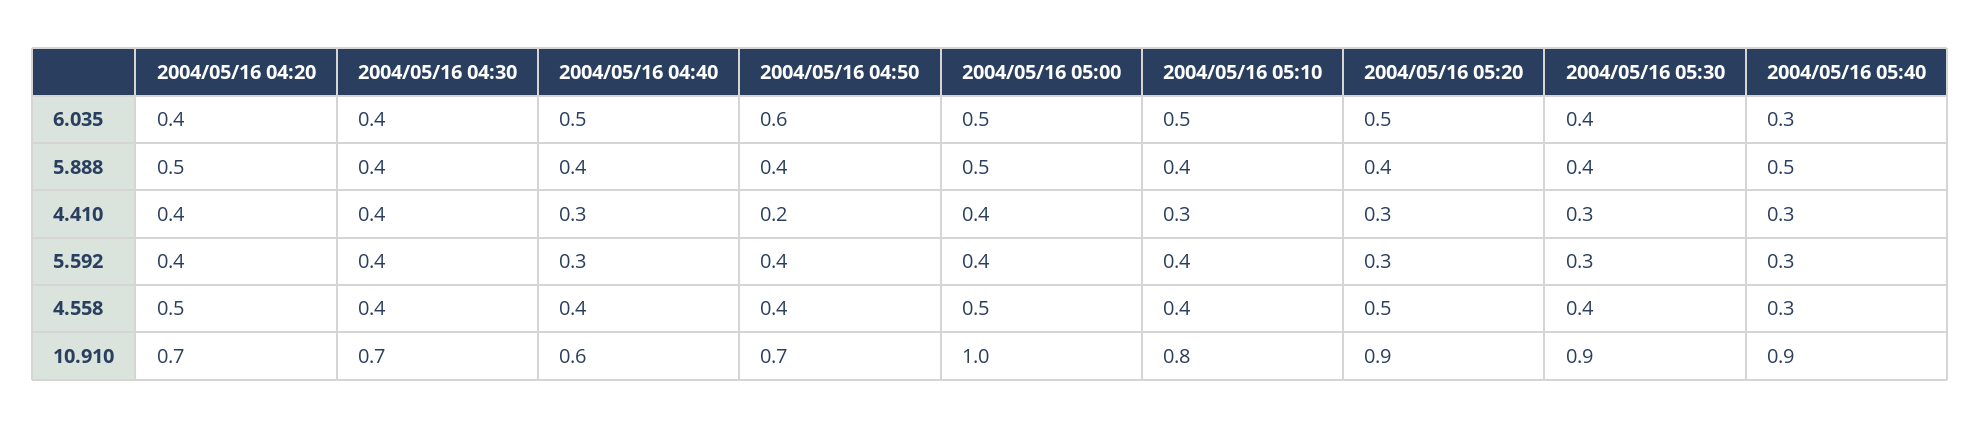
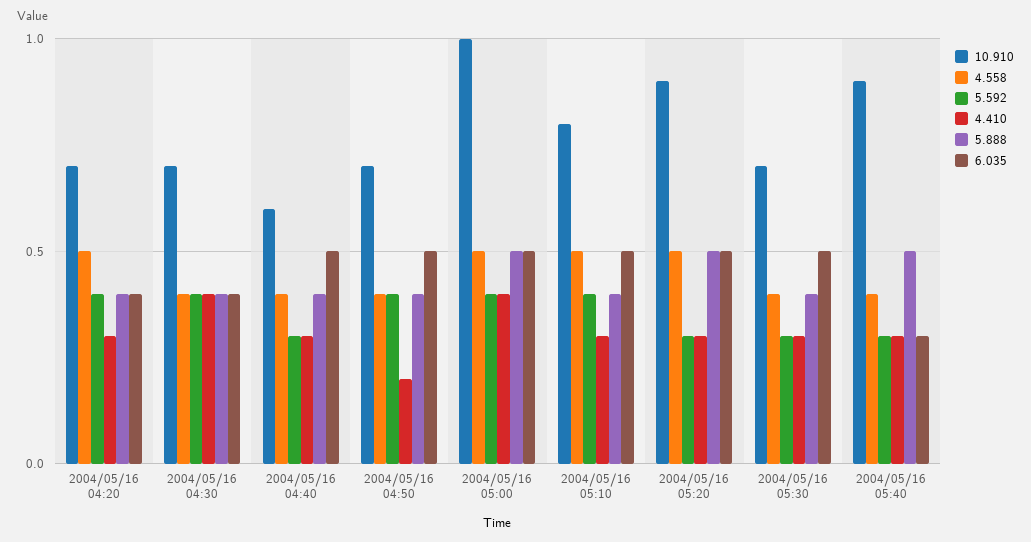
6.035, 2004/05/16 04:50: 0.6 -> 0.5
6.035, 2004/05/16 05:30: 0.4 -> 0.5
5.888, 2004/05/16 04:20: 0.5 -> 0.4
5.888, 2004/05/16 05:20: 0.4 -> 0.5
4.410, 2004/05/16 04:20: 0.4 -> 0.3
4.558, 2004/05/16 05:10: 0.4 -> 0.5
4.558, 2004/05/16 05:40: 0.3 -> 0.4
10.910, 2004/05/16 05:30: 0.9 -> 0.7

